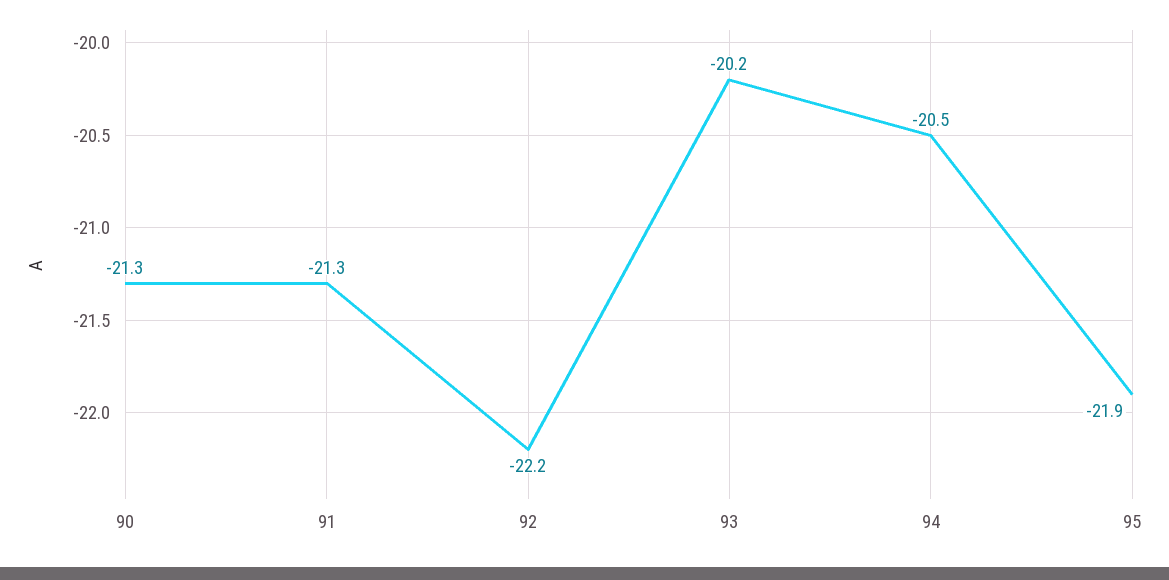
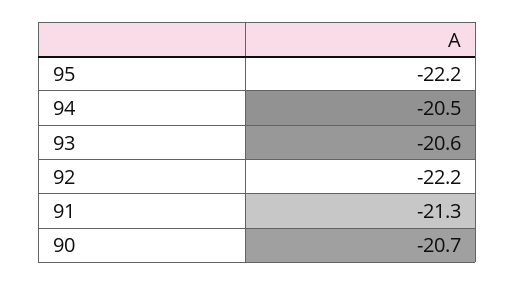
90: -21.3 -> -20.7
93: -20.2 -> -20.6
95: -21.9 -> -22.2

